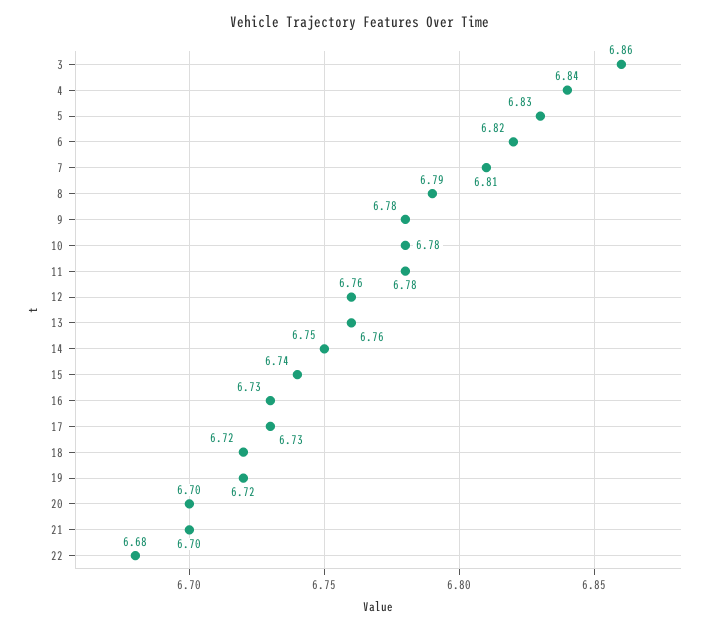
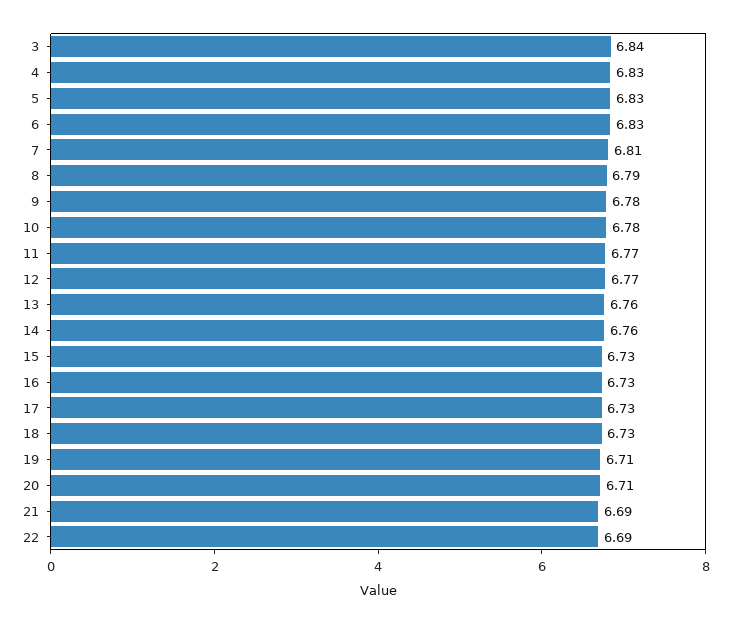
3: 6.86 -> 6.84
4: 6.84 -> 6.83
6: 6.82 -> 6.83
11: 6.78 -> 6.77
12: 6.76 -> 6.77
14: 6.75 -> 6.76
15: 6.74 -> 6.73
18: 6.72 -> 6.73
19: 6.72 -> 6.71
20: 6.7 -> 6.71
21: 6.7 -> 6.69
22: 6.68 -> 6.69

